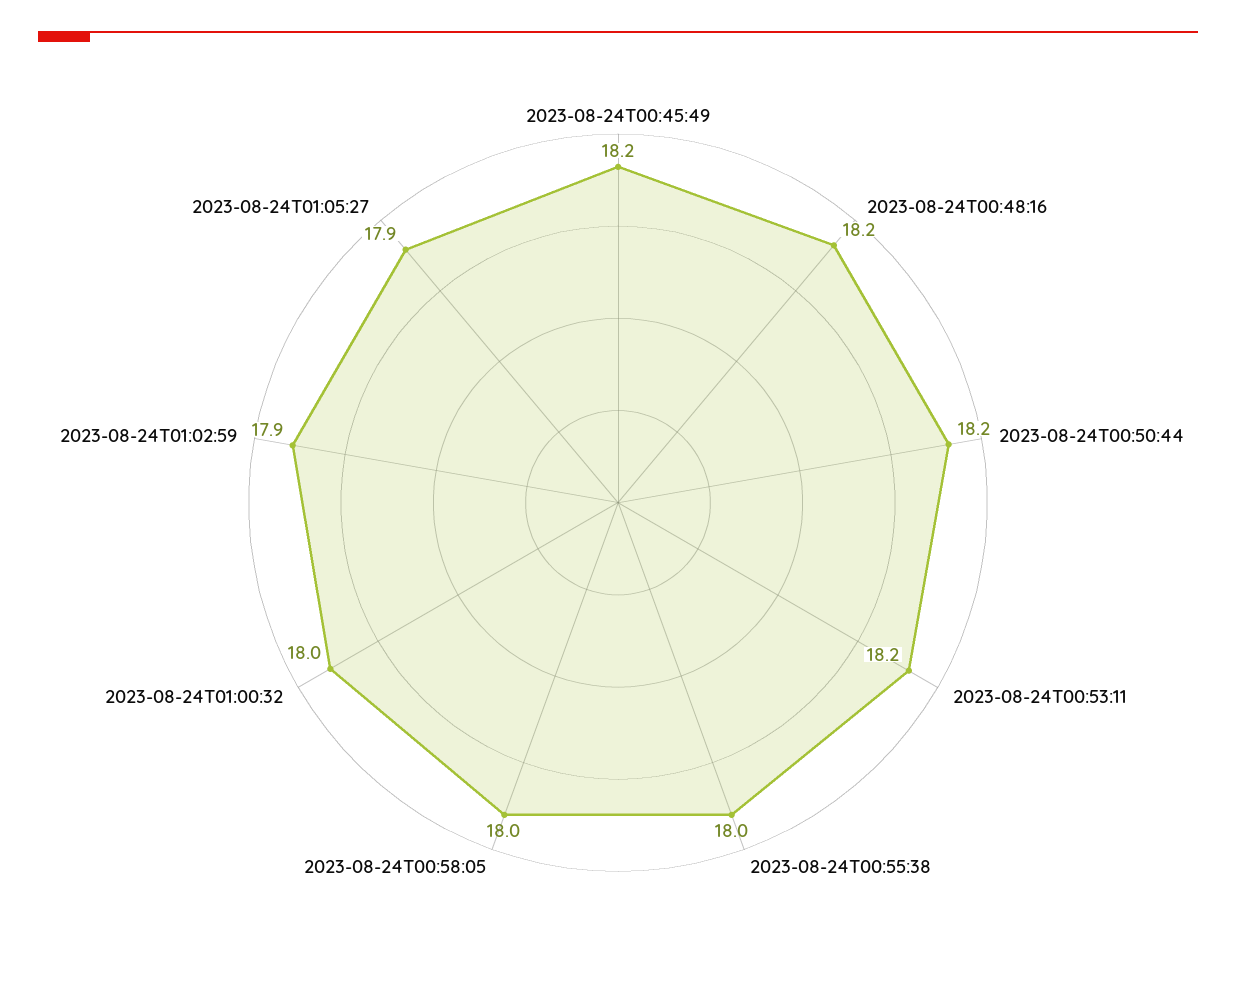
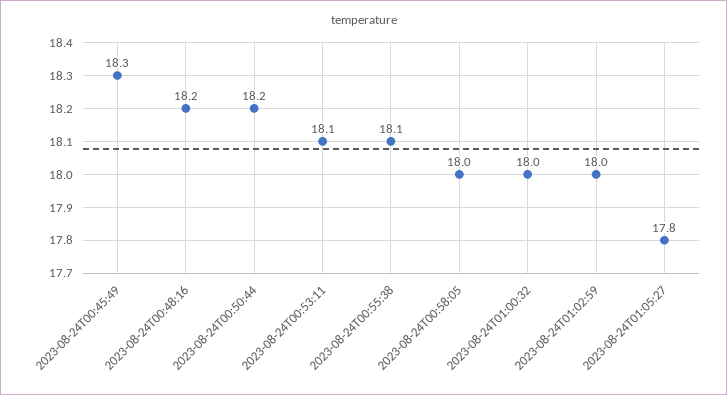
2023-08-24T00:45:49: 18.2 -> 18.3
2023-08-24T00:53:11: 18.2 -> 18.1
2023-08-24T00:55:38: 18 -> 18.1
2023-08-24T01:02:59: 17.9 -> 18
2023-08-24T01:05:27: 17.9 -> 17.8

